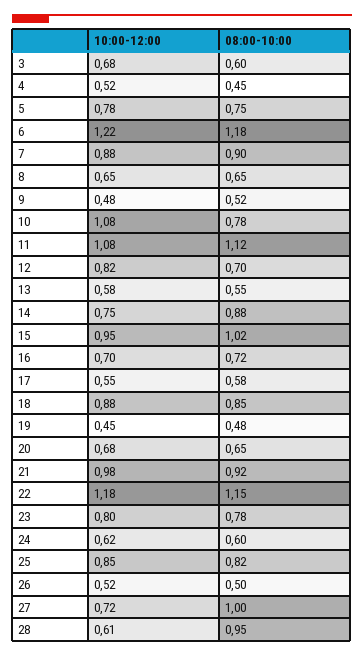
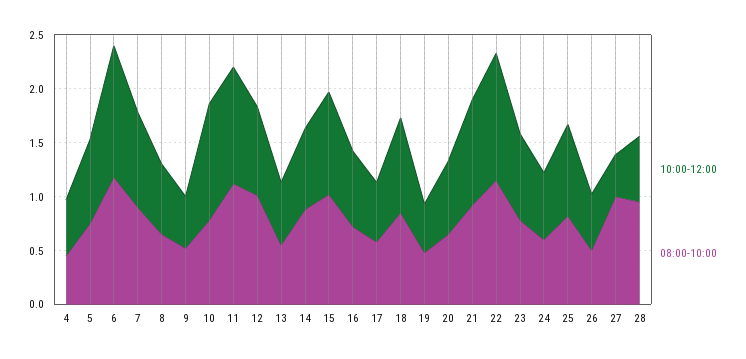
10:00-12:00, 3: 0.68 -> none
08:00-10:00, 3: 0.6 -> none
08:00-10:00, 12: 0.7 -> 1
10:00-12:00, 27: 0.72 -> 0.4

